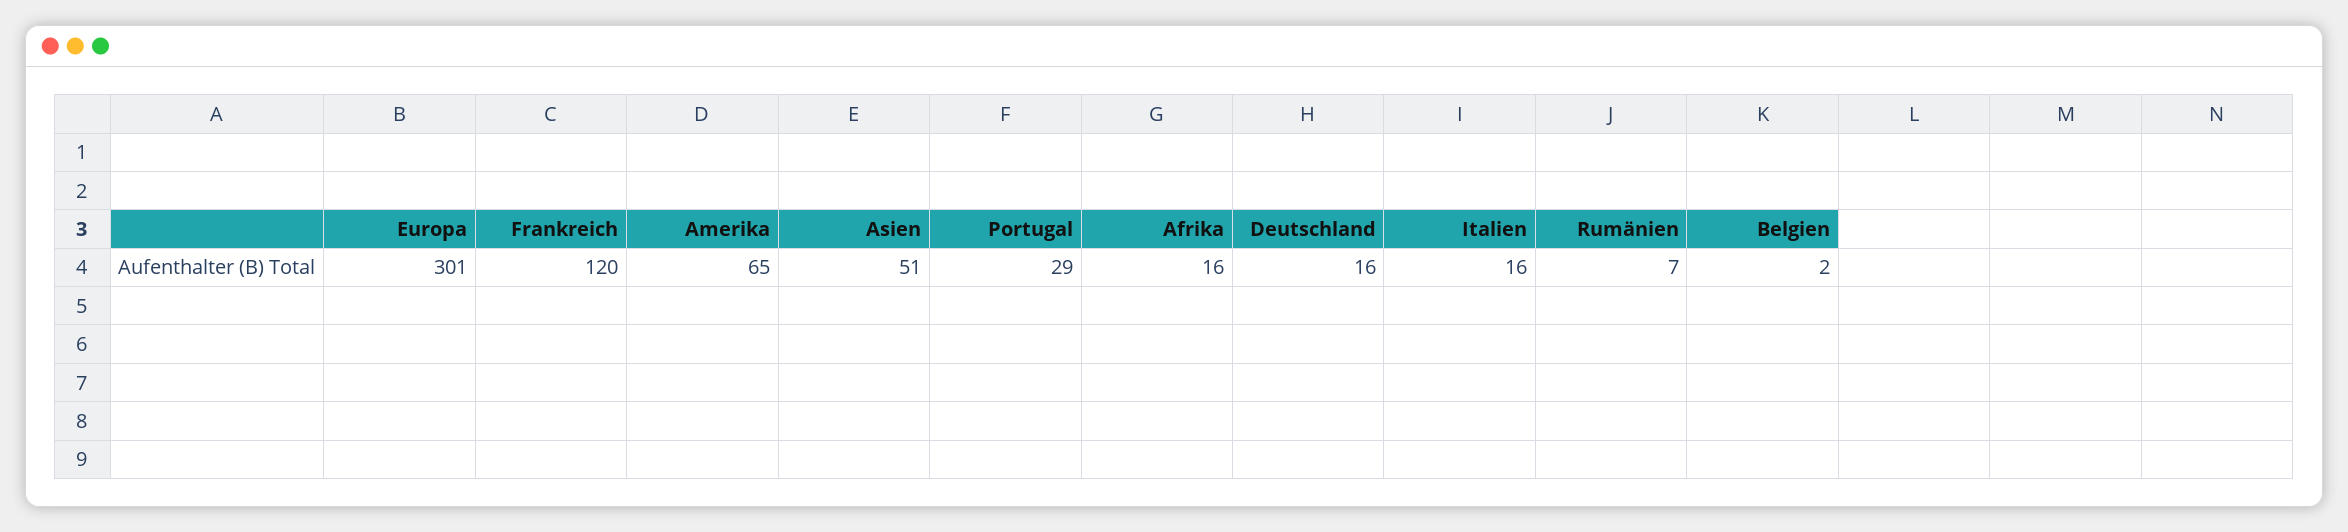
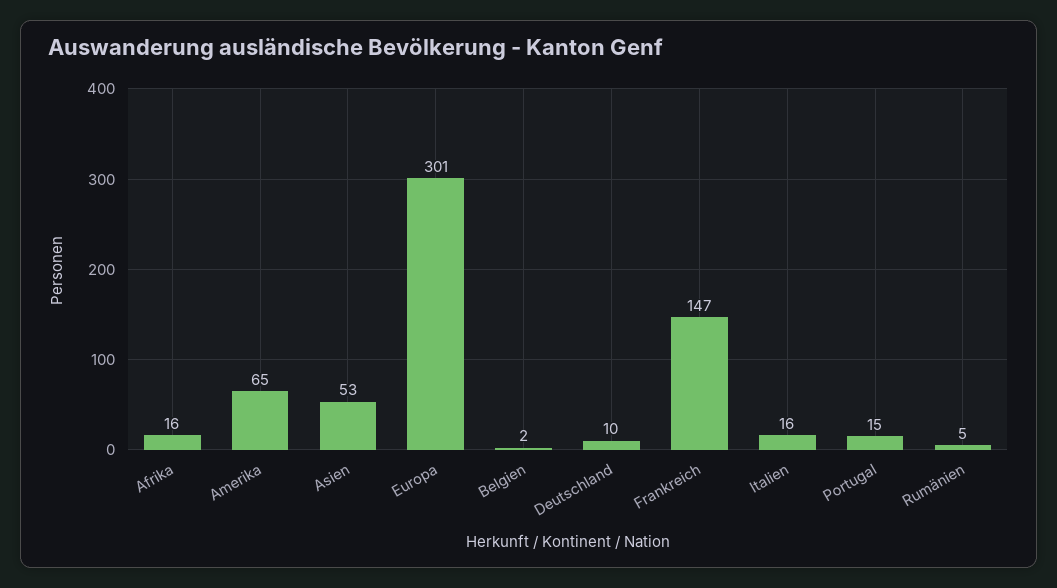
Frankreich: 120 -> 147
Asien: 51 -> 53
Portugal: 29 -> 15
Deutschland: 16 -> 10
Rumänien: 7 -> 5

